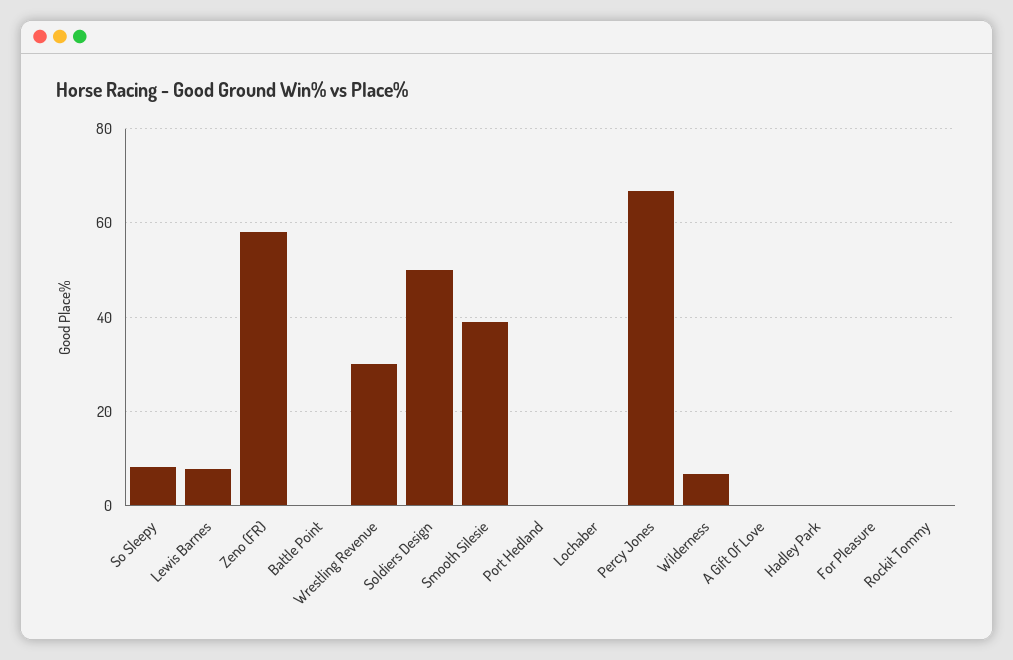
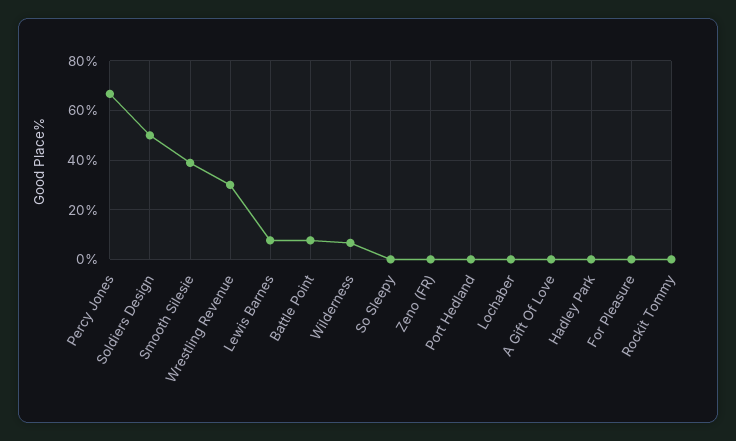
So Sleepy: 8 -> 0
Zeno (FR): 58 -> 0
Battle Point: 0 -> 7.5

